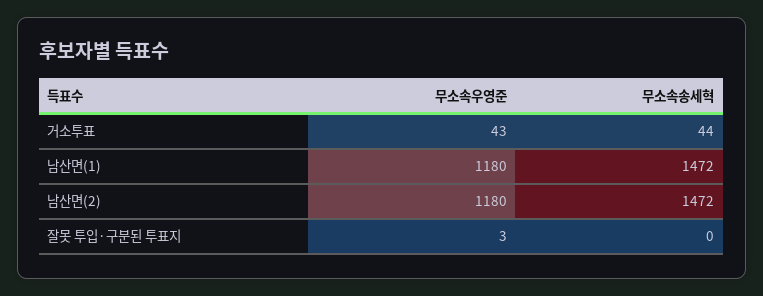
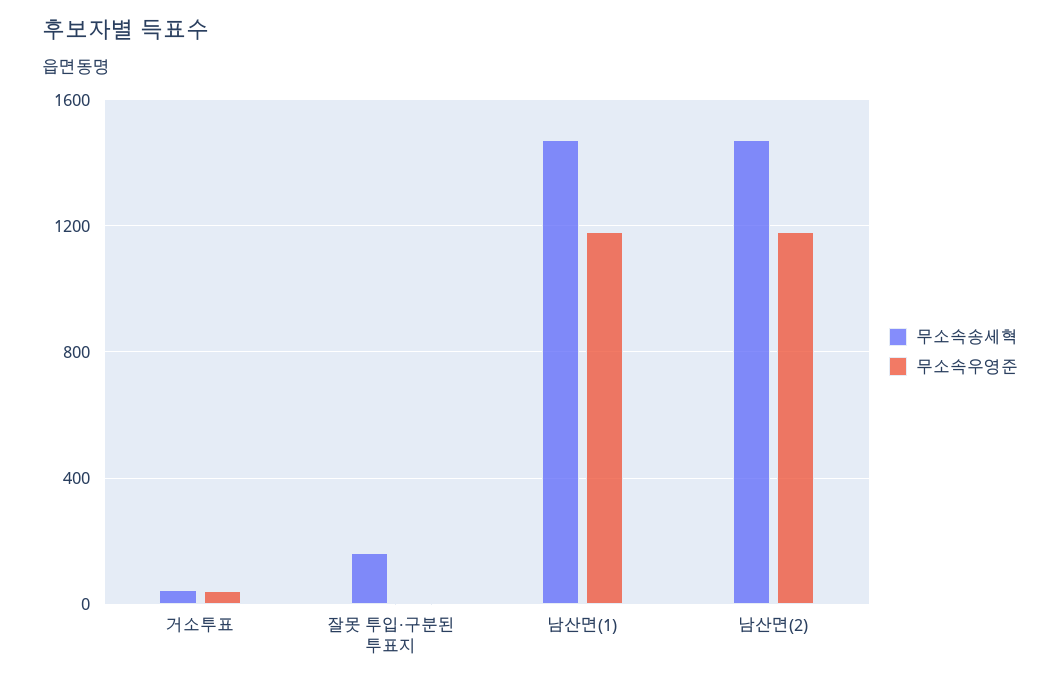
무소속송세혁, 잘못 투입·구분된 투표지: 0 -> 150

